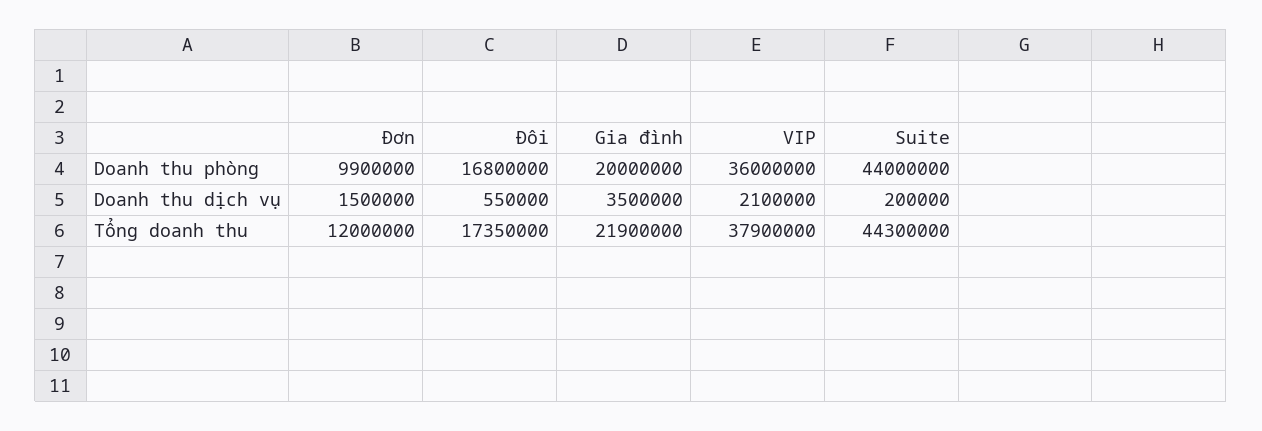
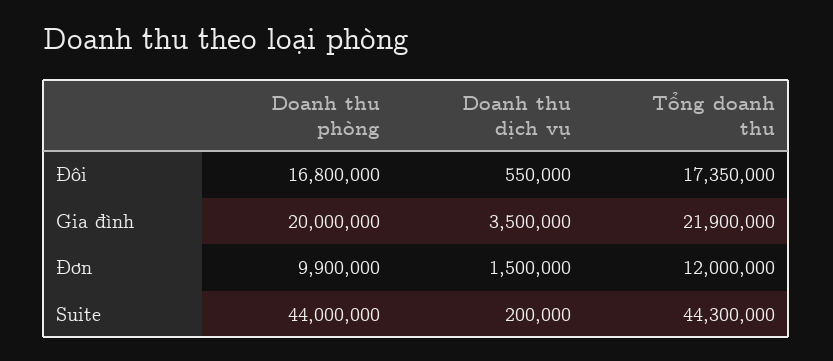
VIP, Doanh thu phòng: 36000000 -> none
VIP, Doanh thu dịch vụ: 2100000 -> none
VIP, Tổng doanh thu: 37900000 -> none

